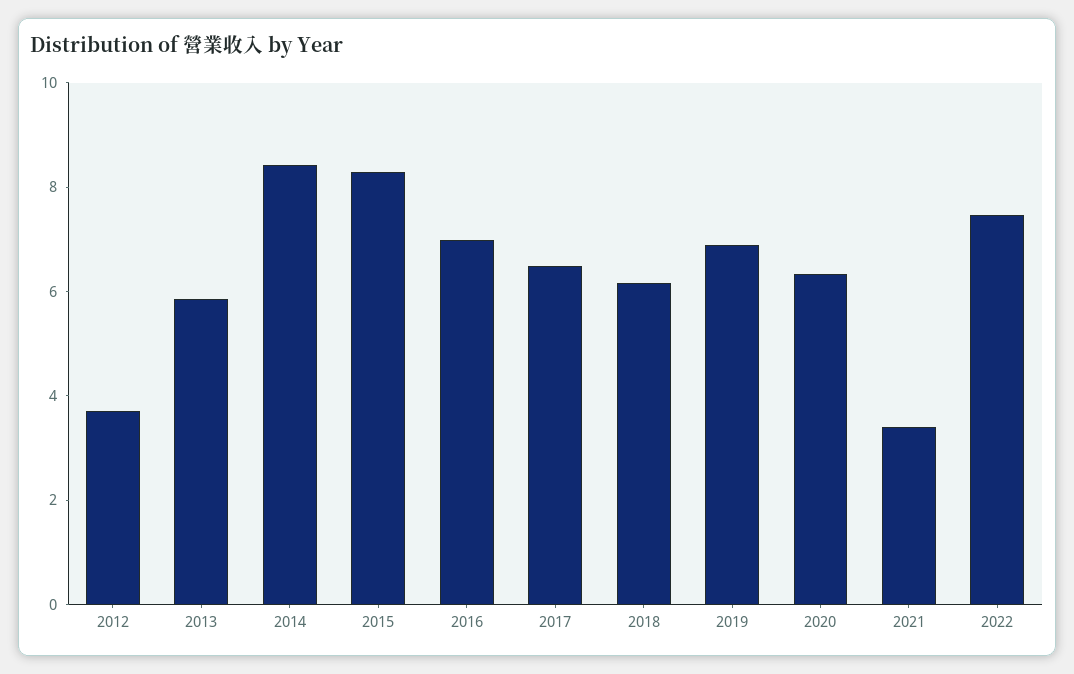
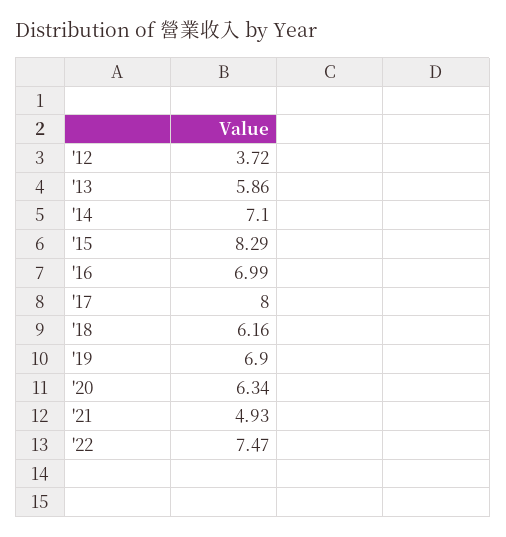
2014: 8.5 -> 7.1
2017: 6.5 -> 8
2021: 3.5 -> 4.93

